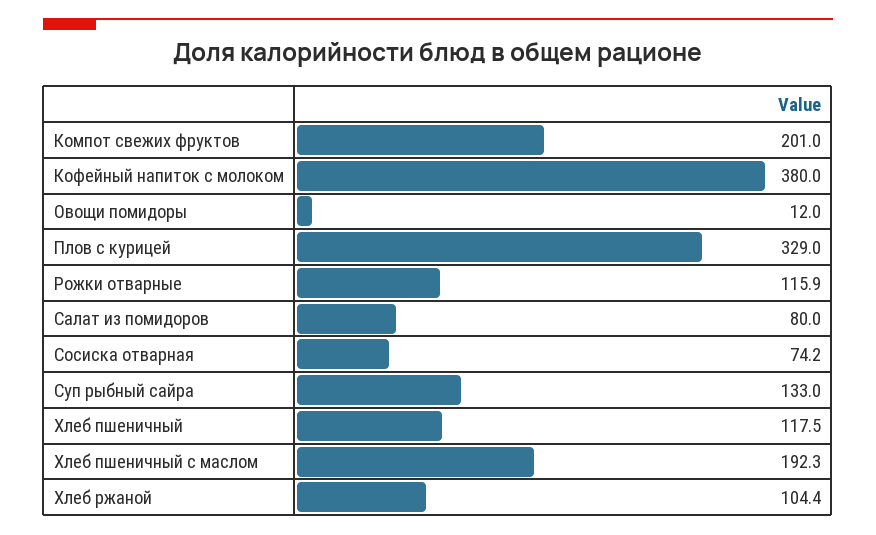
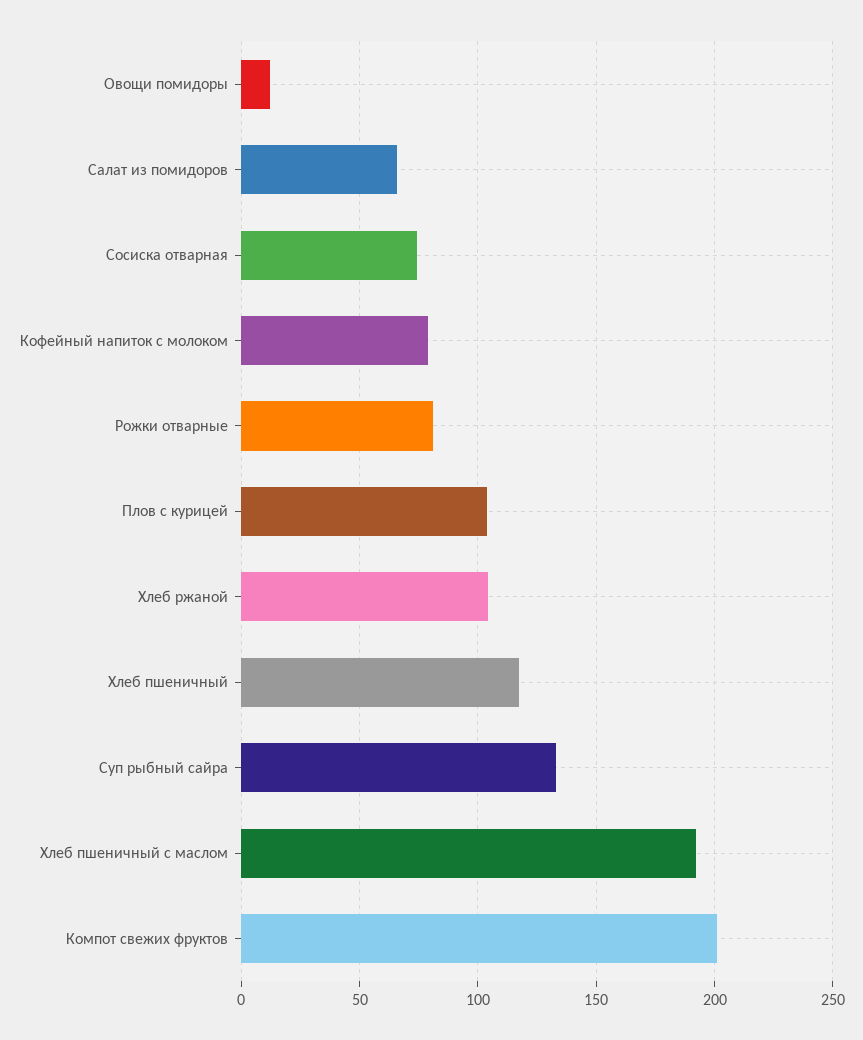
Кофейный напиток с молоком: 380 -> 80
Плов с курицей: 329 -> 105
Рожки отварные: 115.9 -> 80
Салат из помидоров: 80 -> 65

